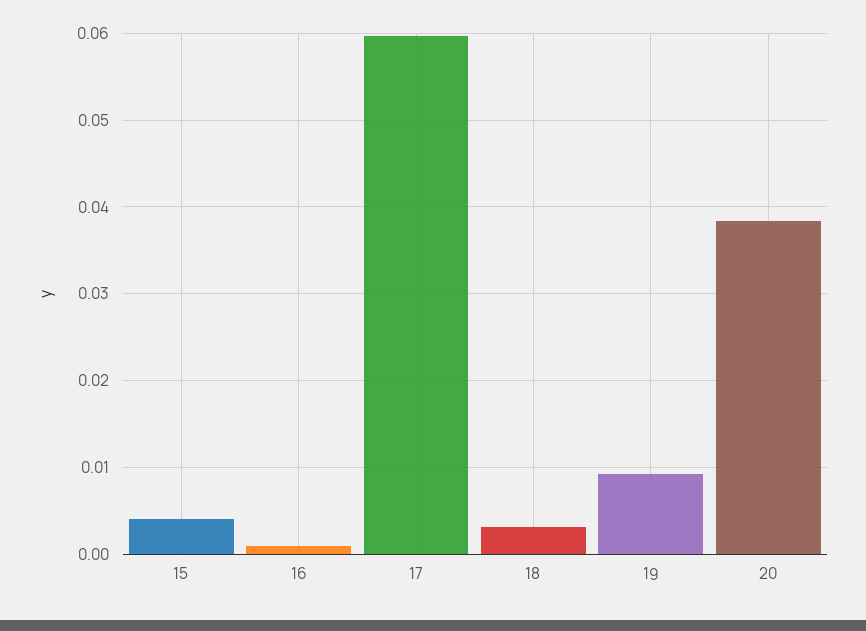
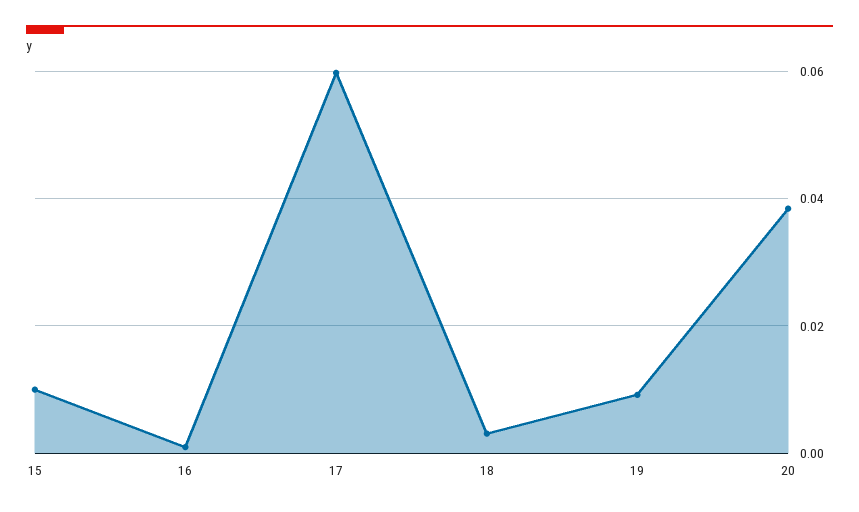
15: 0.004 -> 0.01

